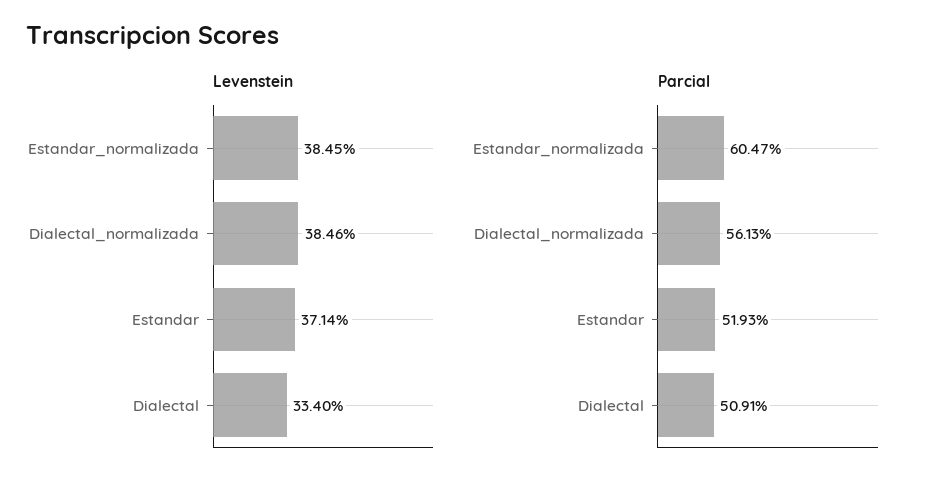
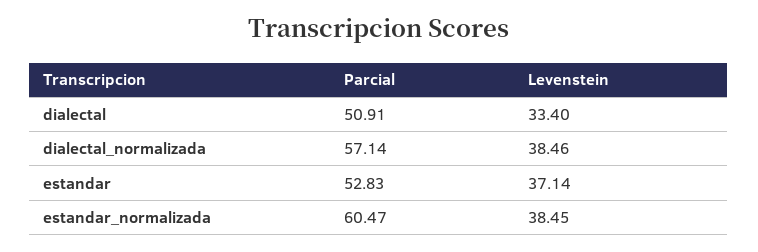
Parcial, Dialectal_normalizada: 56.13 -> 57.14
Parcial, Estandar: 51.93 -> 52.83

